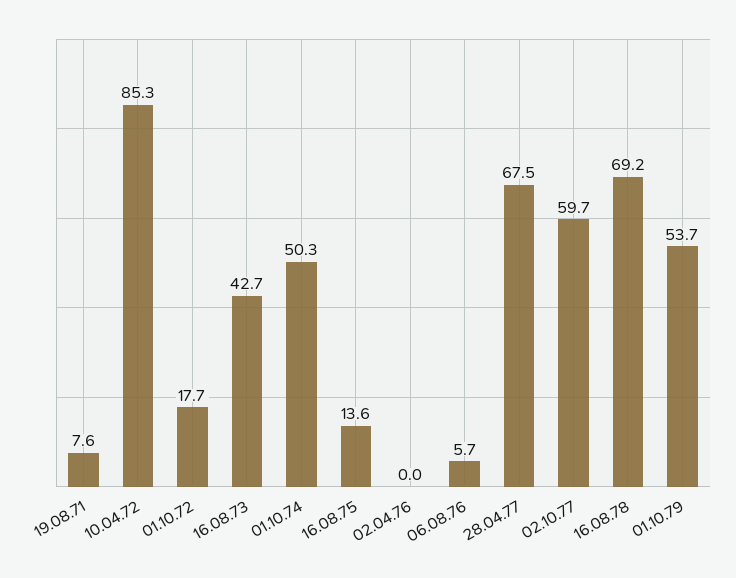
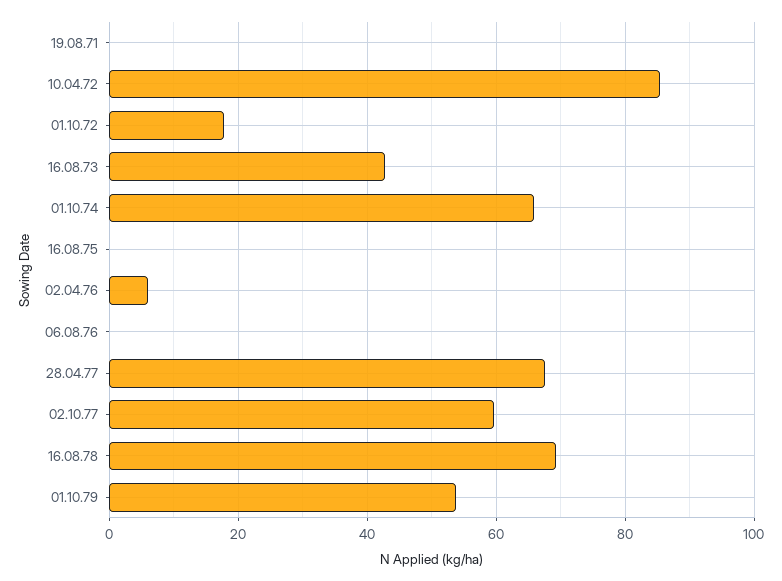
19.08.71: 7.6 -> 0
01.10.74: 50.3 -> 66
16.08.75: 13.6 -> 0
02.04.76: 0 -> 6
06.08.76: 5.7 -> 0

